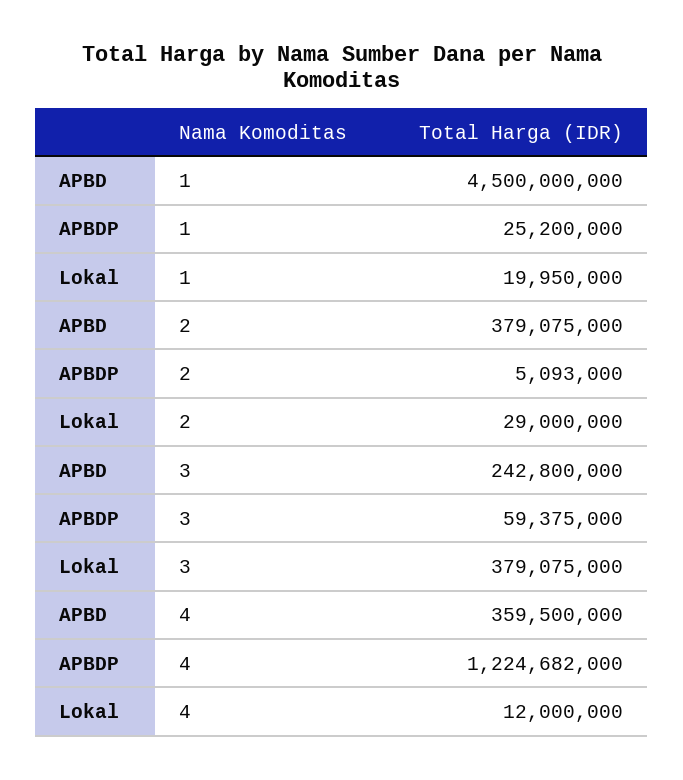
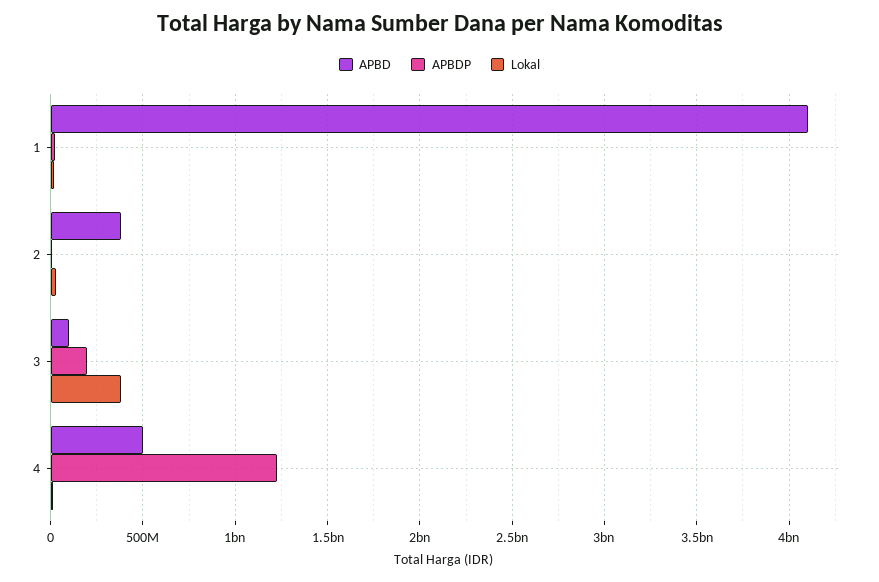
APBD, 1: 4500000000 -> 4100000000
APBD, 3: 242800000 -> 100000000
APBDP, 3: 59375000 -> 200000000
APBD, 4: 359500000 -> 500000000

